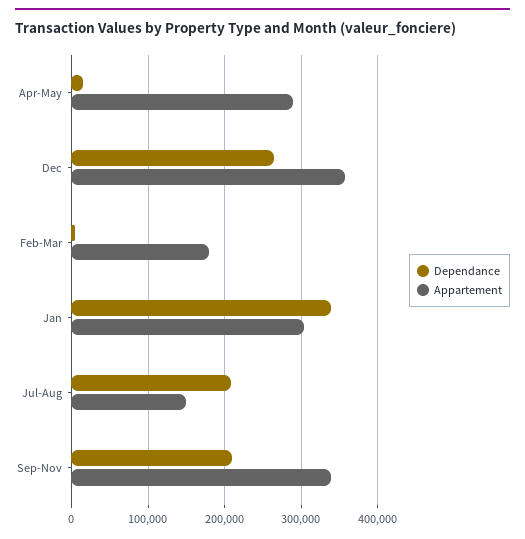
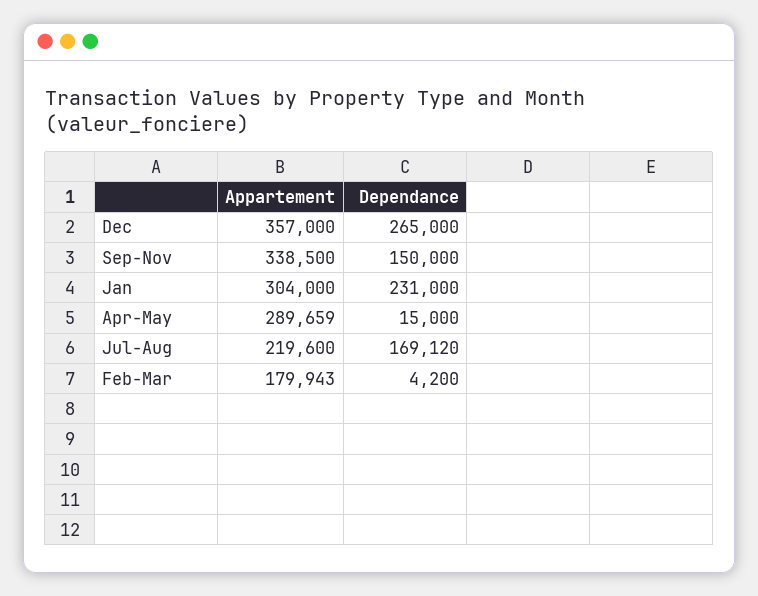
Dependance, Jan: 340000 -> 231000
Dependance, Jul-Aug: 210000 -> 169120
Appartement, Jul-Aug: 150000 -> 219600
Dependance, Sep-Nov: 210000 -> 150000

